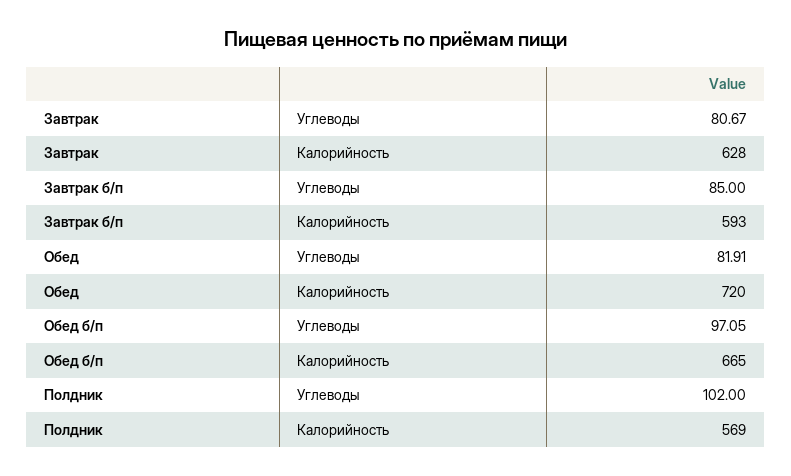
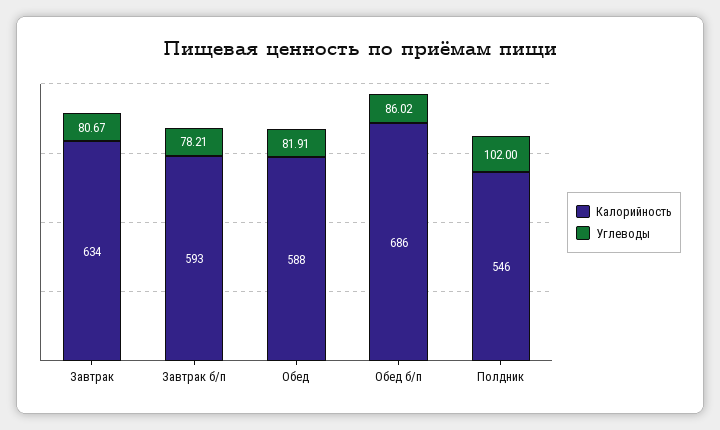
Калорийность, Завтрак: 628 -> 634
Углеводы, Завтрак б/п: 85 -> 78.21
Калорийность, Обед: 720 -> 588
Углеводы, Обед б/п: 97.05 -> 86.02
Калорийность, Обед б/п: 665 -> 686
Калорийность, Полдник: 569 -> 546

